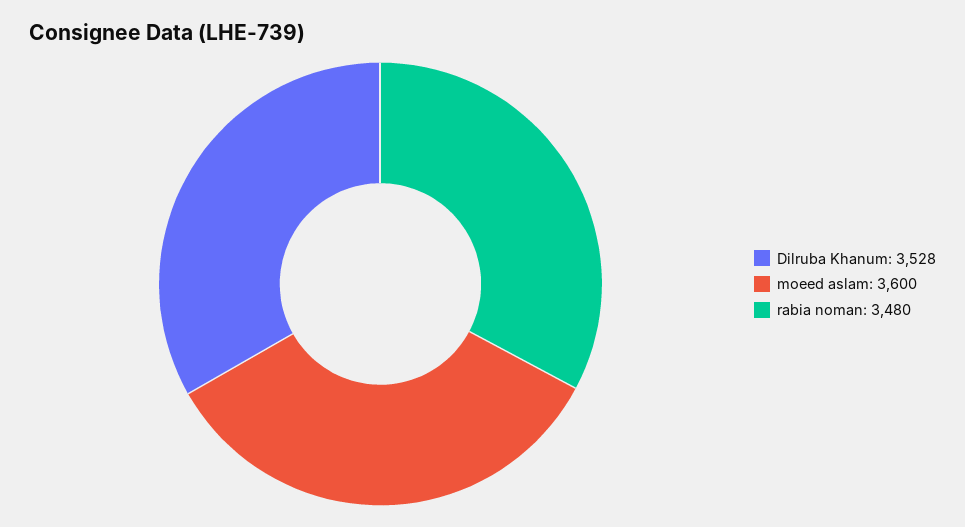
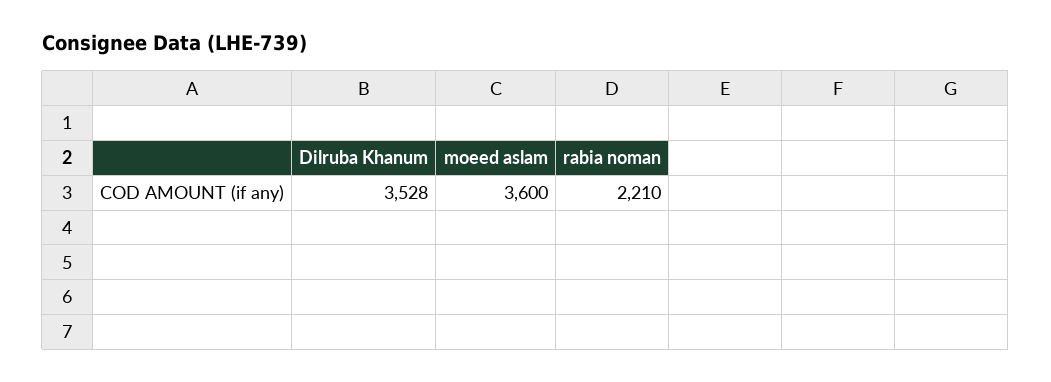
rabia noman: 3480 -> 2210

